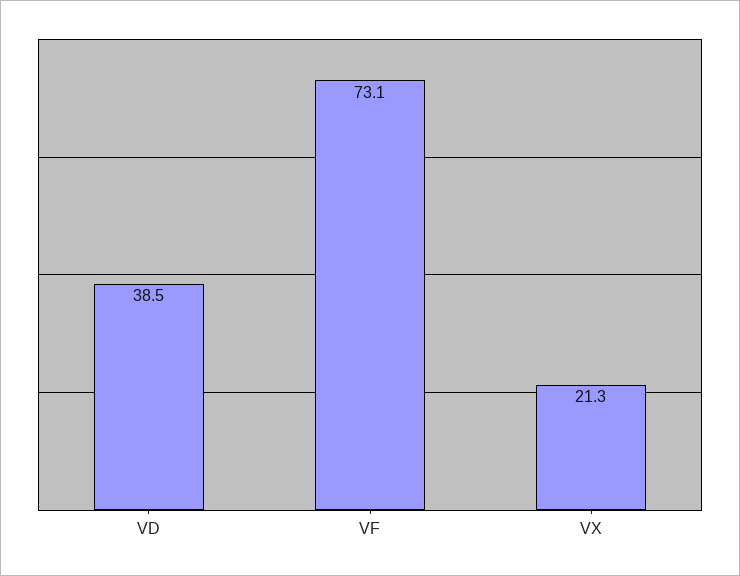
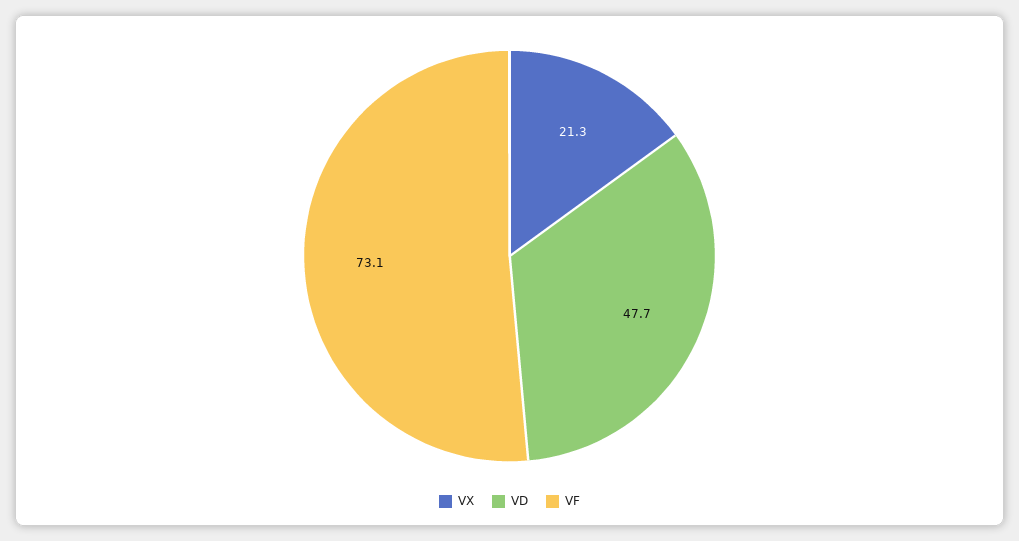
VD: 38.5 -> 47.7

